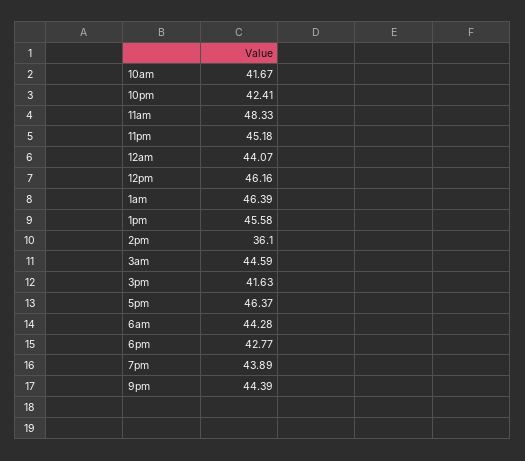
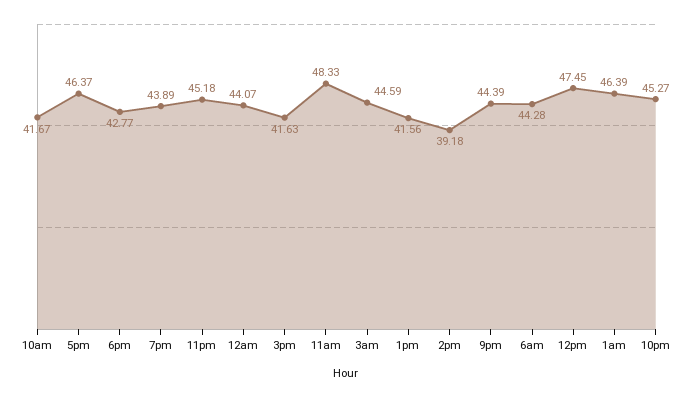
10pm: 42.41 -> 45.27
12pm: 46.16 -> 47.45
1pm: 45.58 -> 41.56
2pm: 36.1 -> 39.18

